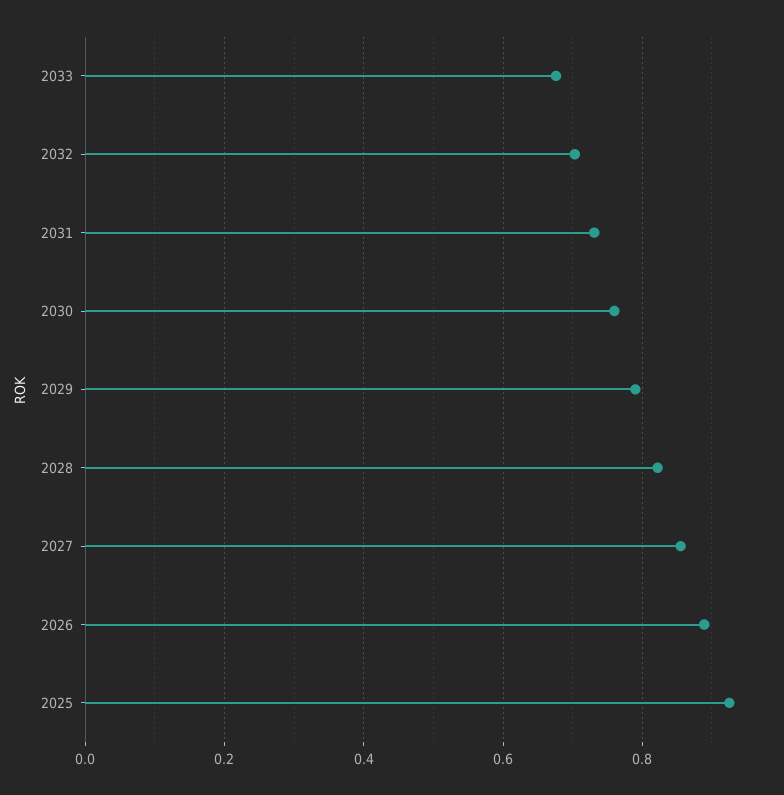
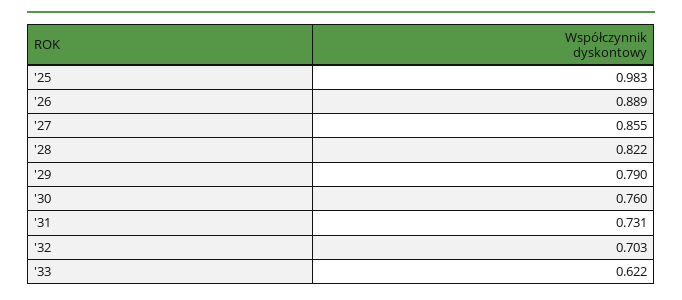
2033: 0.68 -> 0.622
2025: 0.92 -> 0.983

